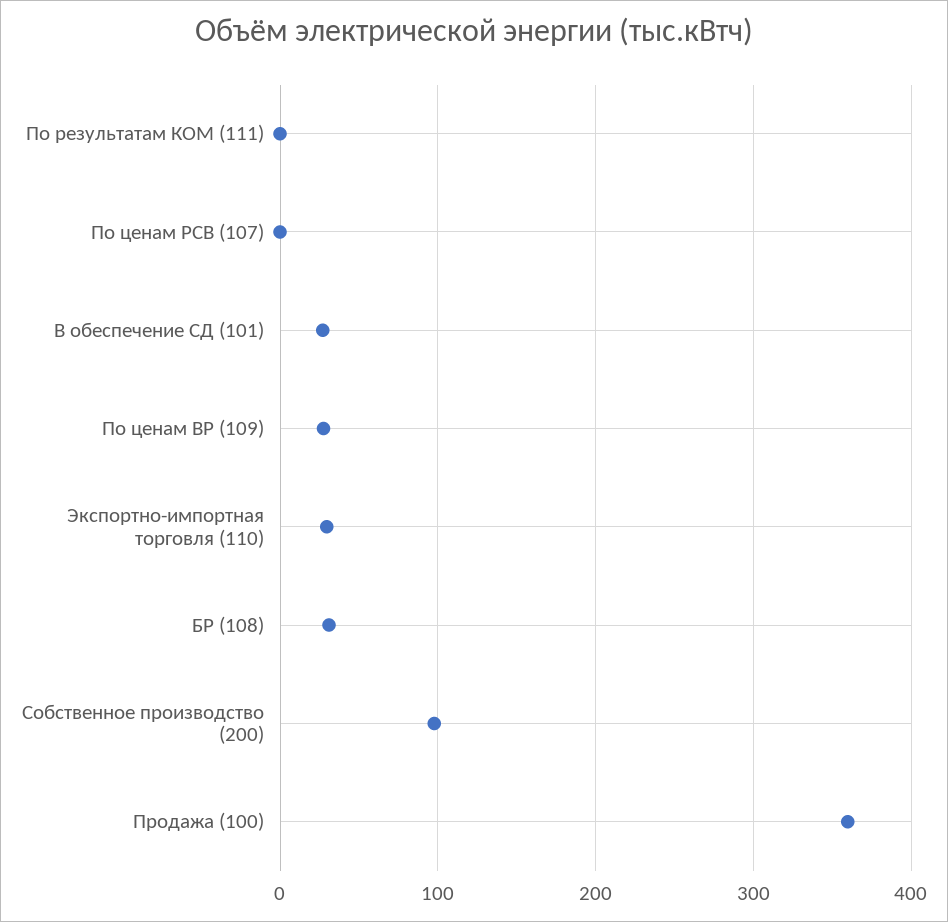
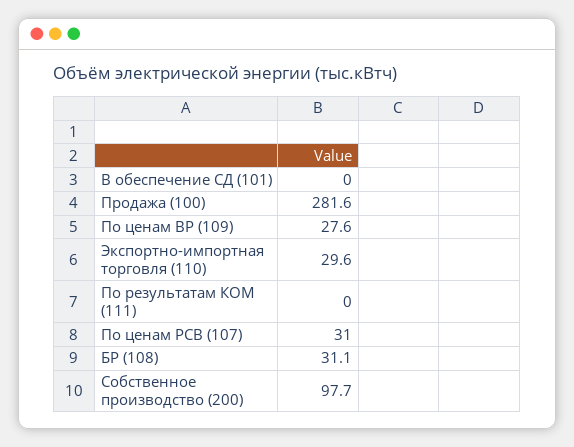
По ценам РСВ (107): 0 -> 31
В обеспечение СД (101): 30 -> 0
Продажа (100): 360 -> 281.6

